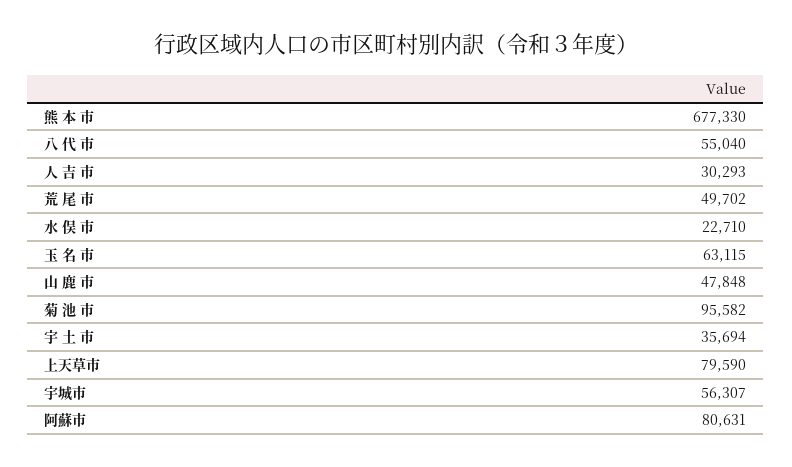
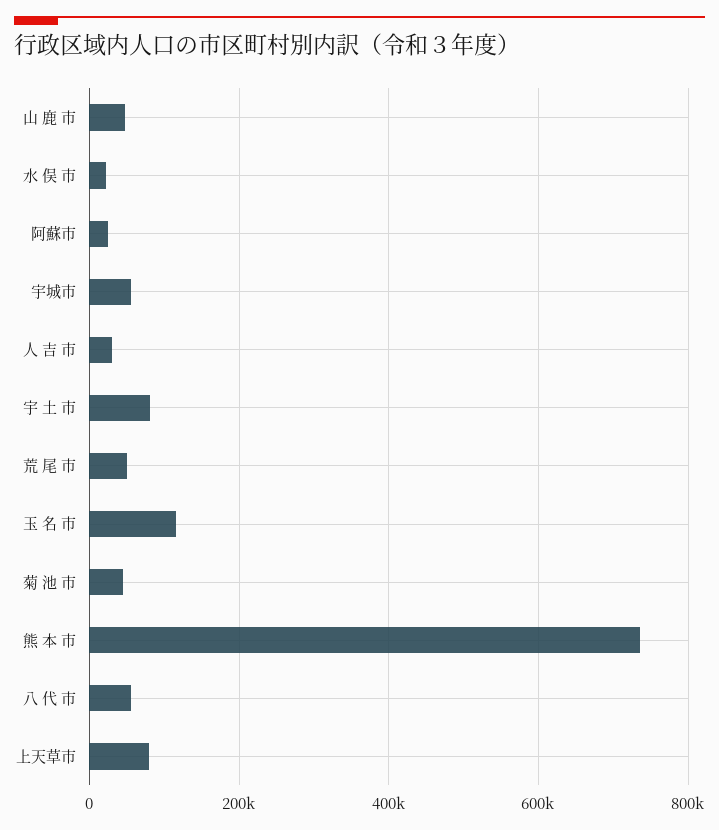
熊 本 市: 677330 -> 740000
玉 名 市: 63115 -> 120000
菊 池 市: 95582 -> 40000
宇 土 市: 35694 -> 80000
阿蘇市: 80631 -> 20000

